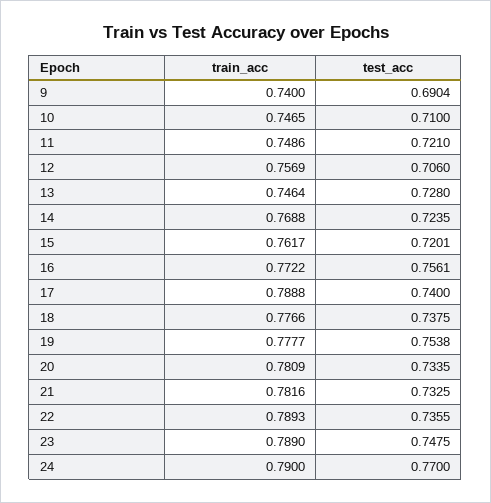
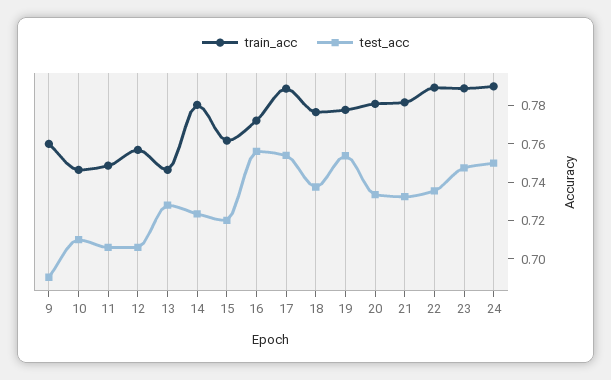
train_acc, 9: 0.74 -> 0.76
test_acc, 11: 0.721 -> 0.705
train_acc, 14: 0.7688 -> 0.78
test_acc, 17: 0.74 -> 0.755
test_acc, 24: 0.77 -> 0.75

